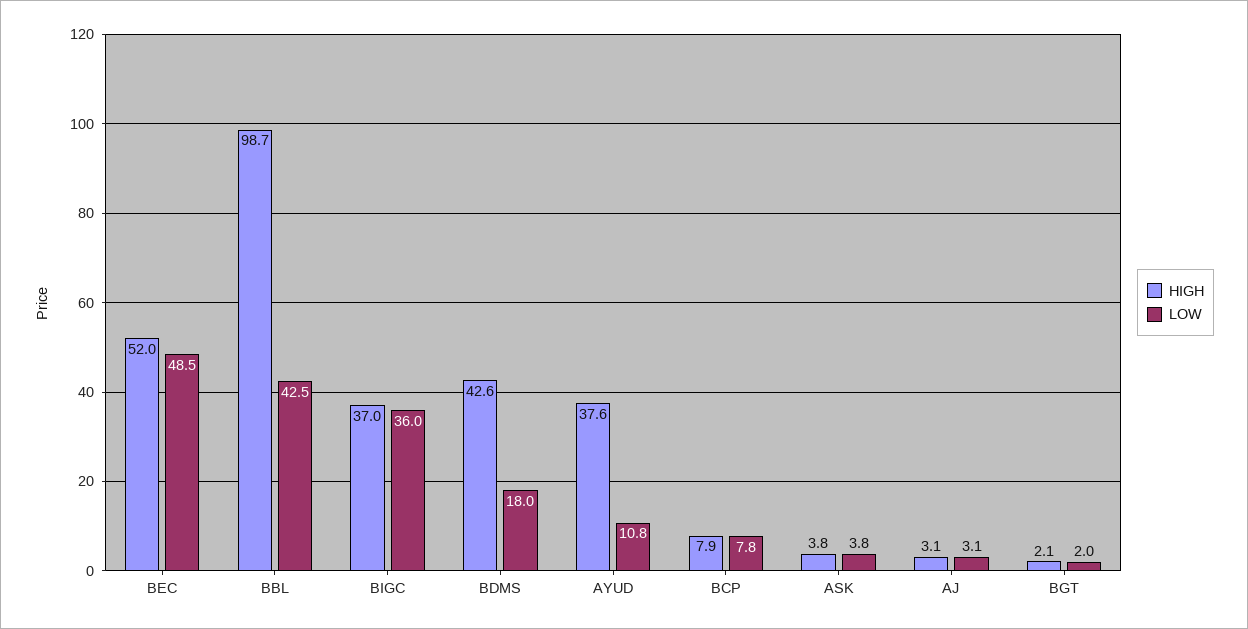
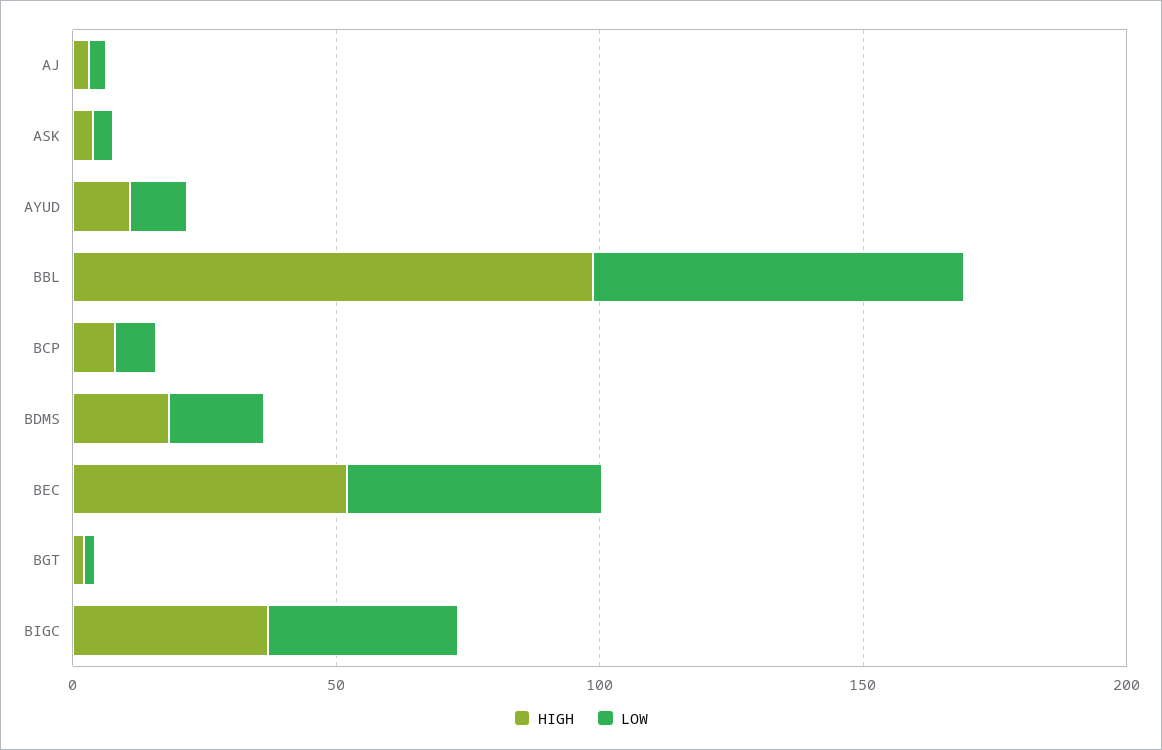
LOW, BBL: 42.5 -> 70
HIGH, BDMS: 42.6 -> 20
HIGH, AYUD: 37.6 -> 10

